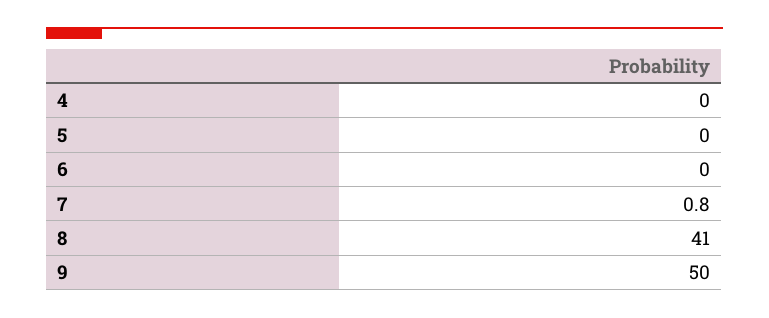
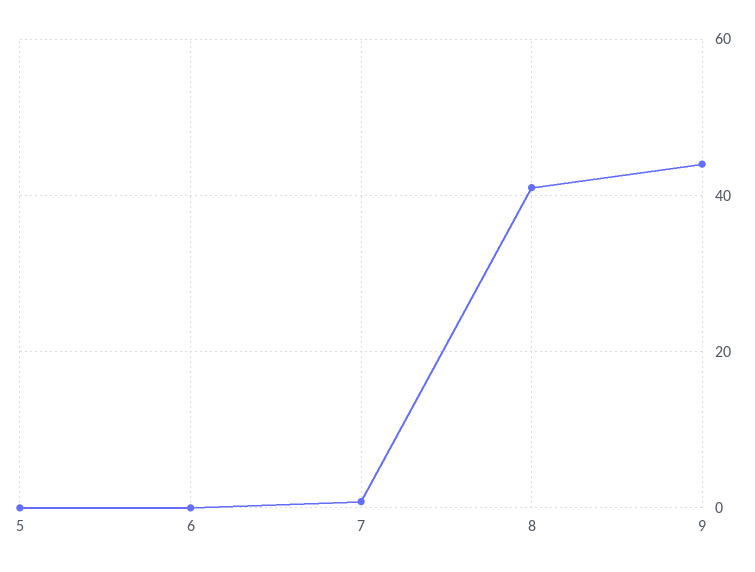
4: 0 -> none
9: 50 -> 44

